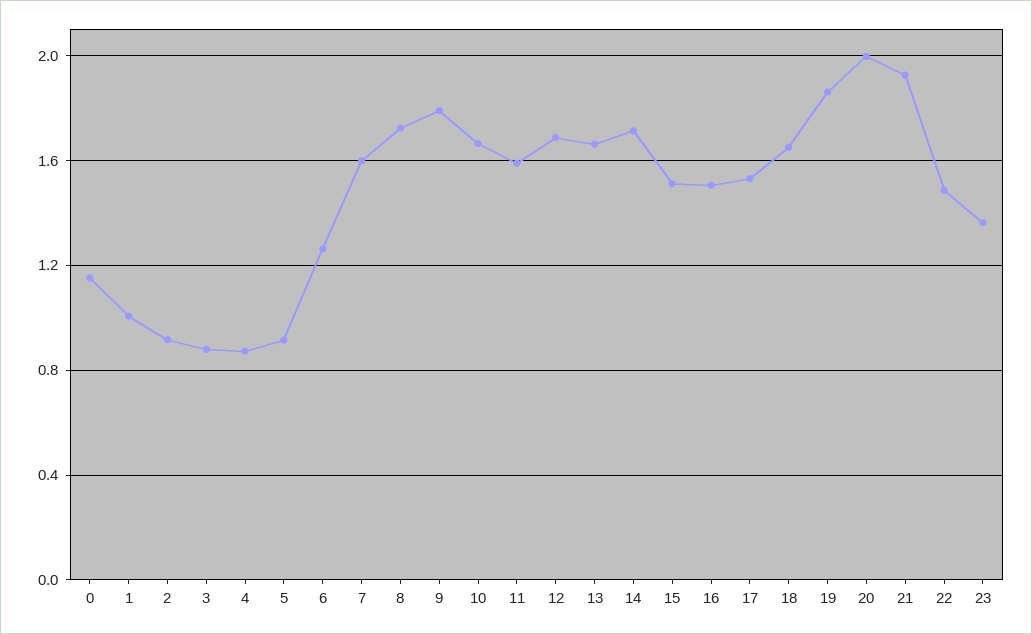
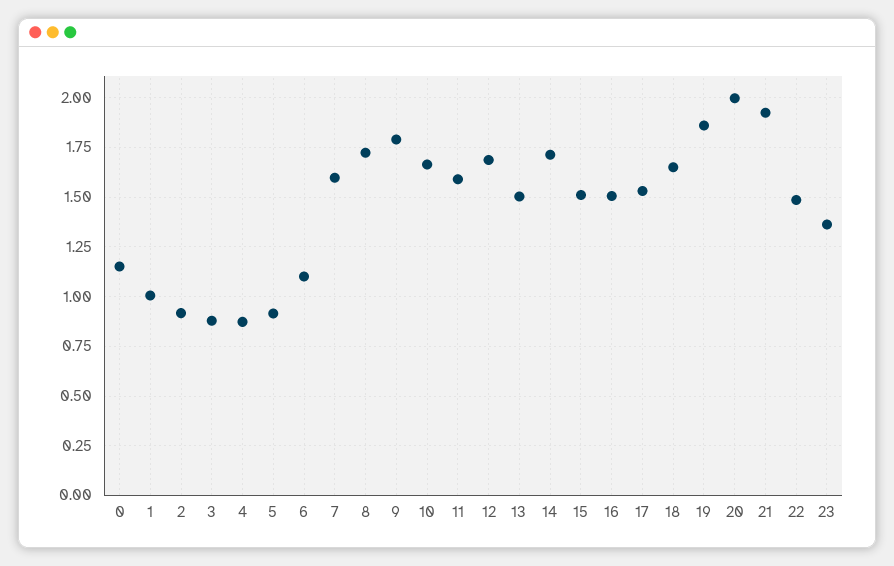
6: 1.25 -> 1.1
13: 1.65 -> 1.5

